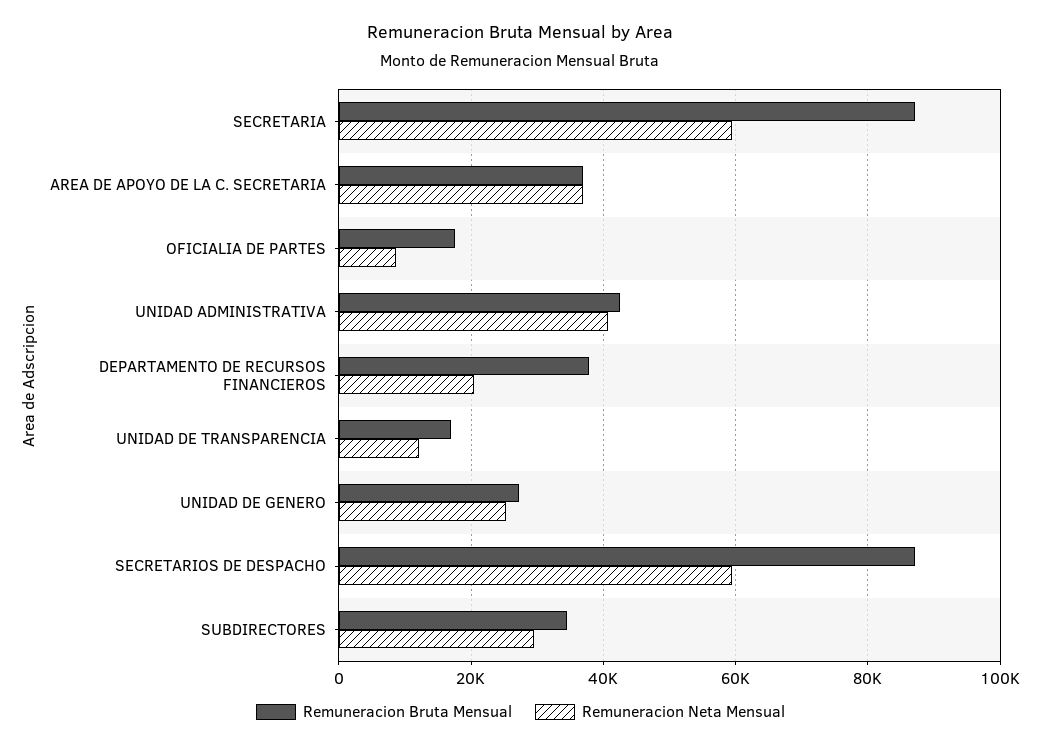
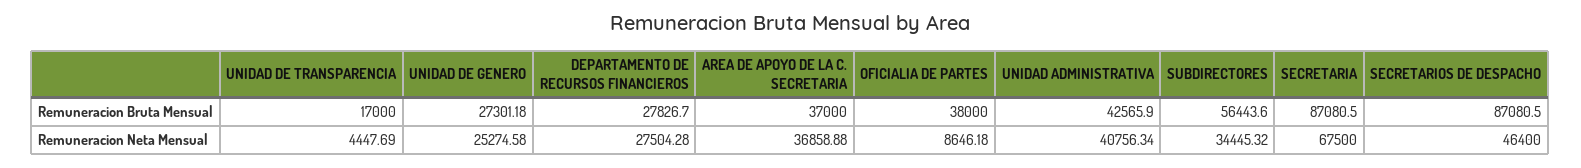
Remuneracion Neta Mensual, SECRETARIA: 60000 -> 67500
Remuneracion Bruta Mensual, OFICIALIA DE PARTES: 18000 -> 38000
Remuneracion Bruta Mensual, DEPARTAMENTO DE RECURSOS FINANCIEROS: 38000 -> 27826.7
Remuneracion Neta Mensual, DEPARTAMENTO DE RECURSOS FINANCIEROS: 20000 -> 27504.28
Remuneracion Neta Mensual, UNIDAD DE TRANSPARENCIA: 12000 -> 4447.69
Remuneracion Neta Mensual, SECRETARIOS DE DESPACHO: 60000 -> 46400
Remuneracion Bruta Mensual, SUBDIRECTORES: 34000 -> 56443.6
Remuneracion Neta Mensual, SUBDIRECTORES: 30000 -> 34445.32

